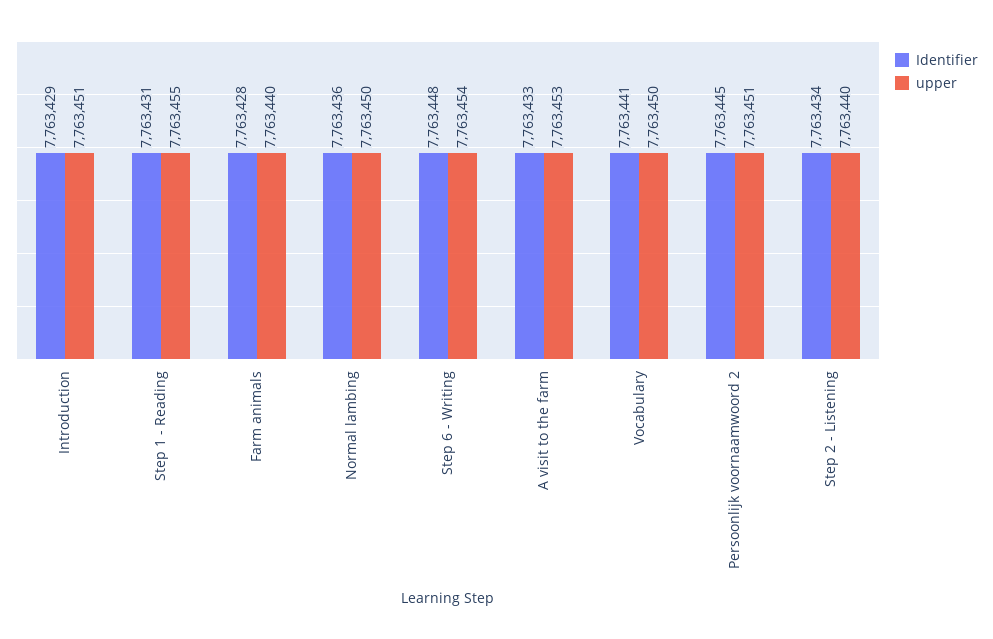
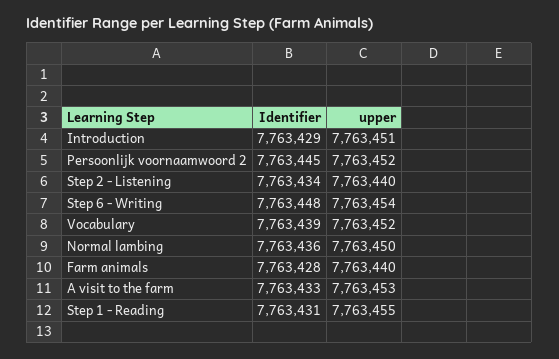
Identifier, Vocabulary: 7763441 -> 7763439
upper, Vocabulary: 7763450 -> 7763452
upper, Persoonlijk voornaamwoord 2: 7763451 -> 7763452

